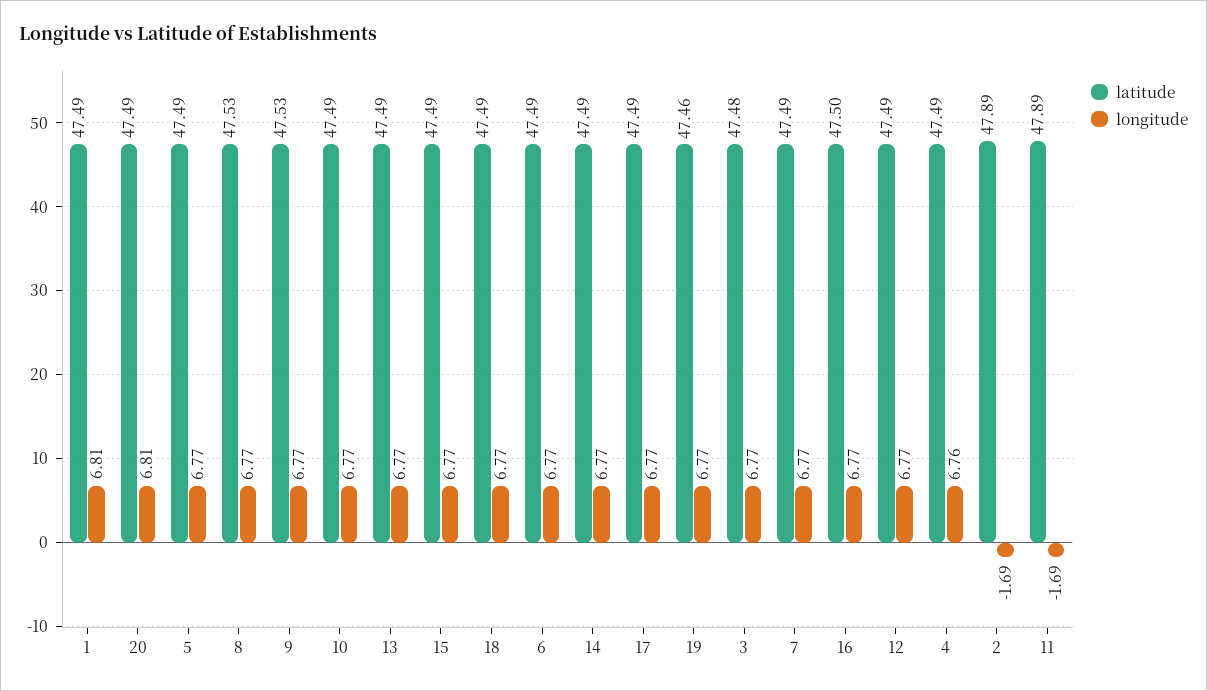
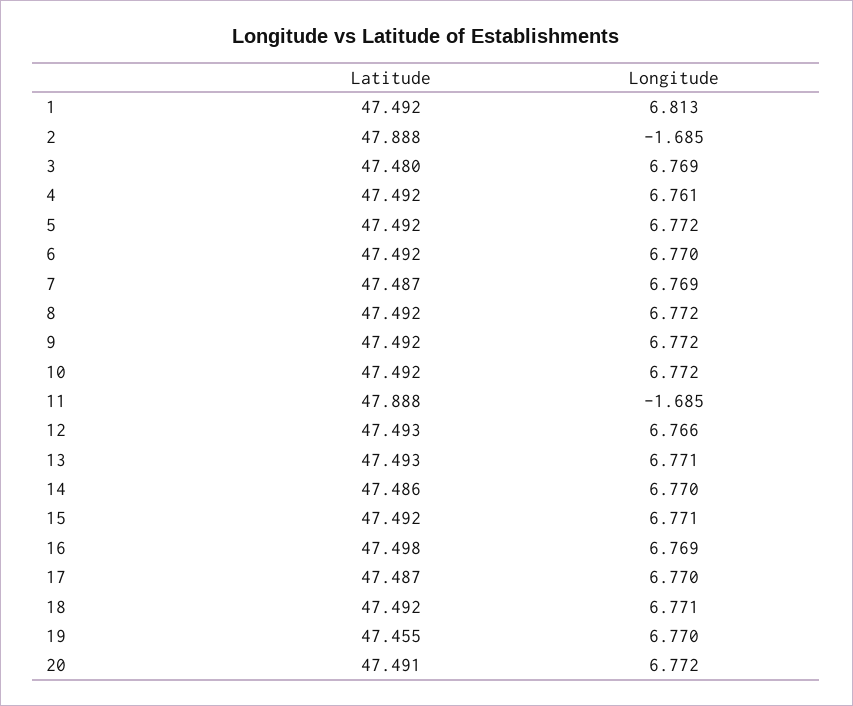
longitude, 20: 6.81 -> 6.772
latitude, 8: 47.53 -> 47.492
latitude, 9: 47.53 -> 47.492

